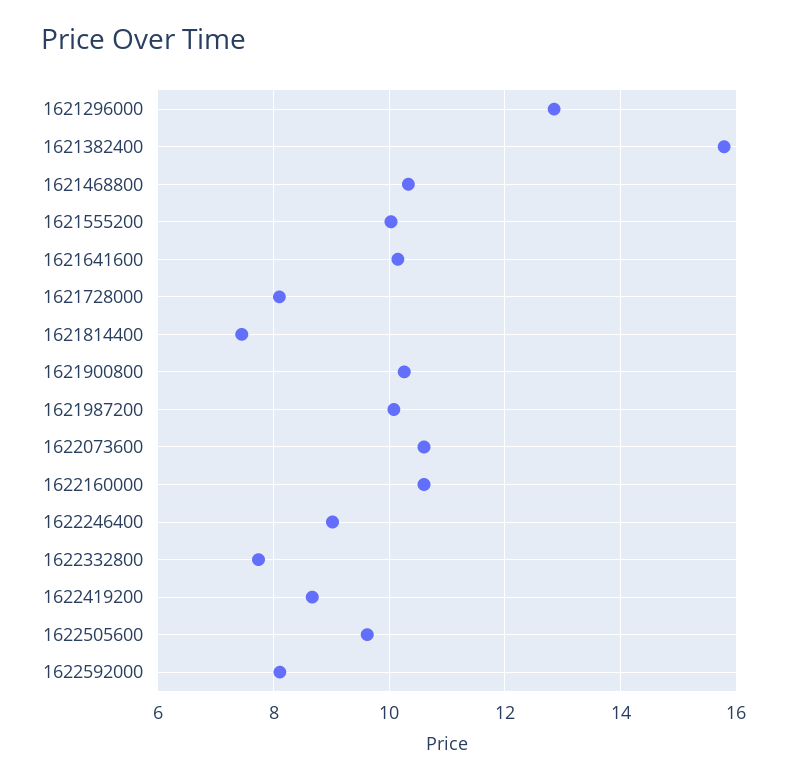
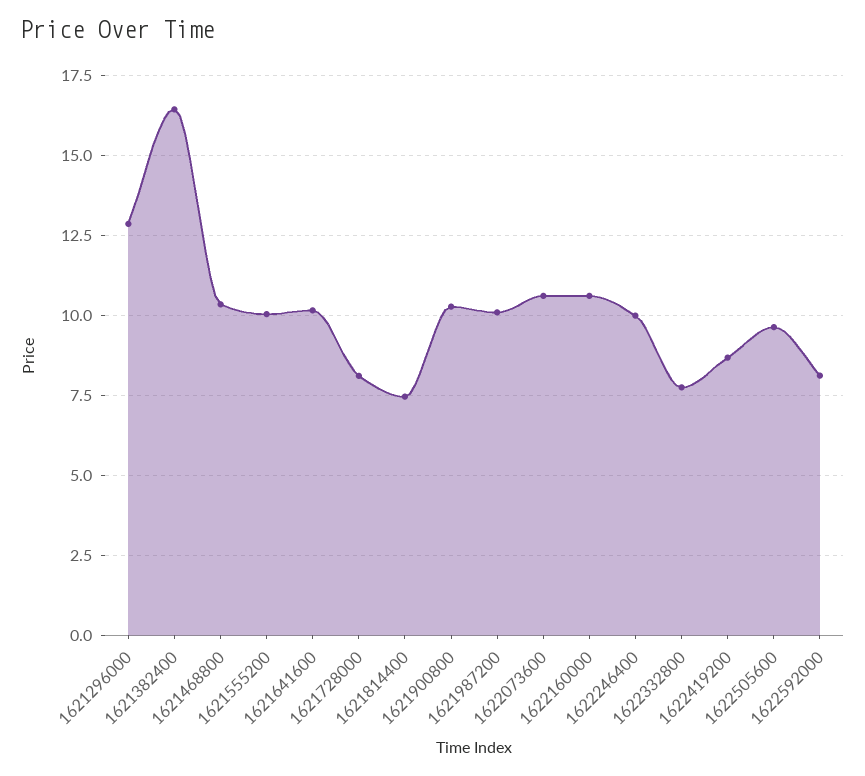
1621382400: 15.8 -> 16.5
1622246400: 9 -> 10

